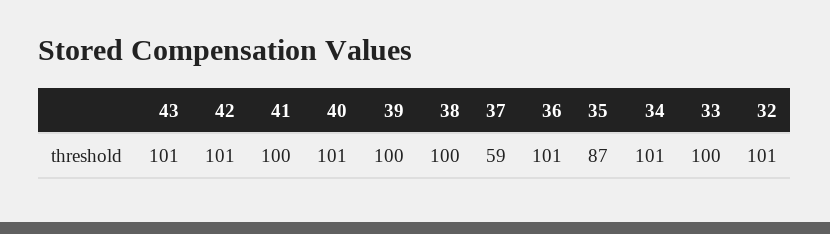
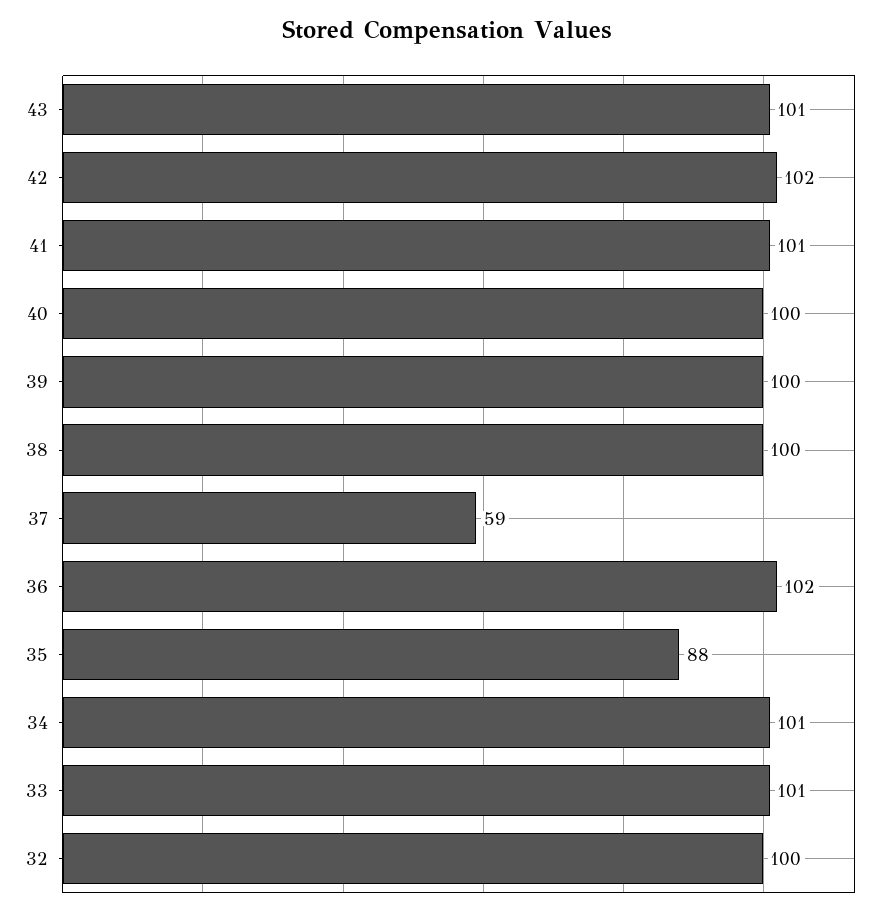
42: 101 -> 102
41: 100 -> 101
40: 101 -> 100
36: 101 -> 102
35: 87 -> 88
33: 100 -> 101
32: 101 -> 100

